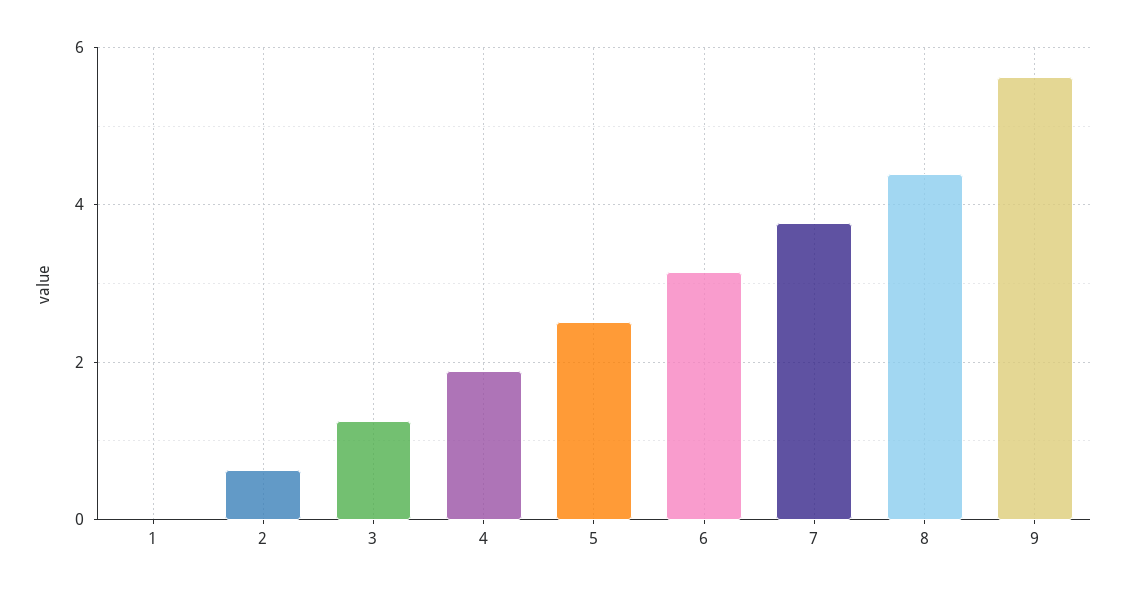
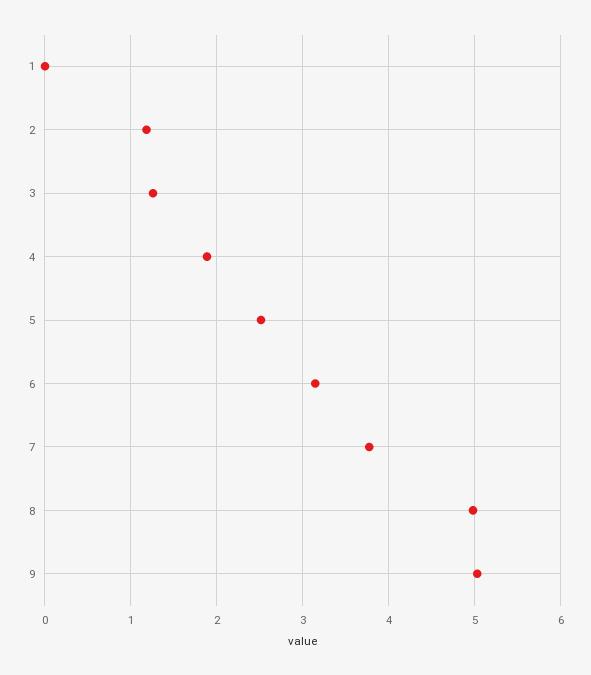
2: 0.6 -> 1.2
8: 4.4 -> 5
9: 5.6 -> 5

